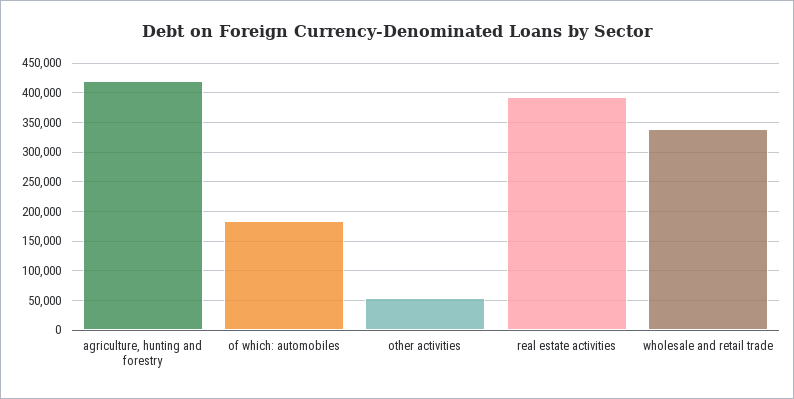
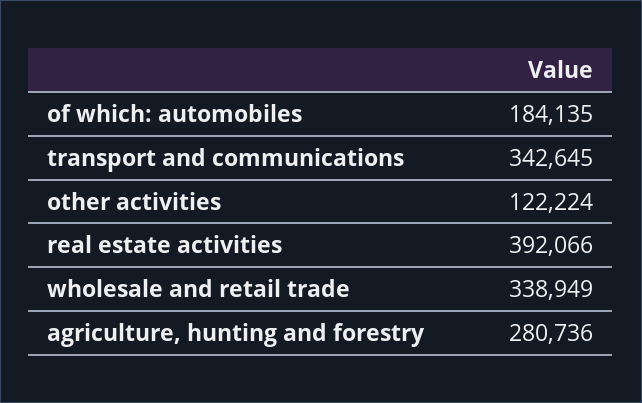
agriculture, hunting and forestry: 425000 -> 280736
other activities: 50000 -> 122224
transport and communications: none -> 342645

